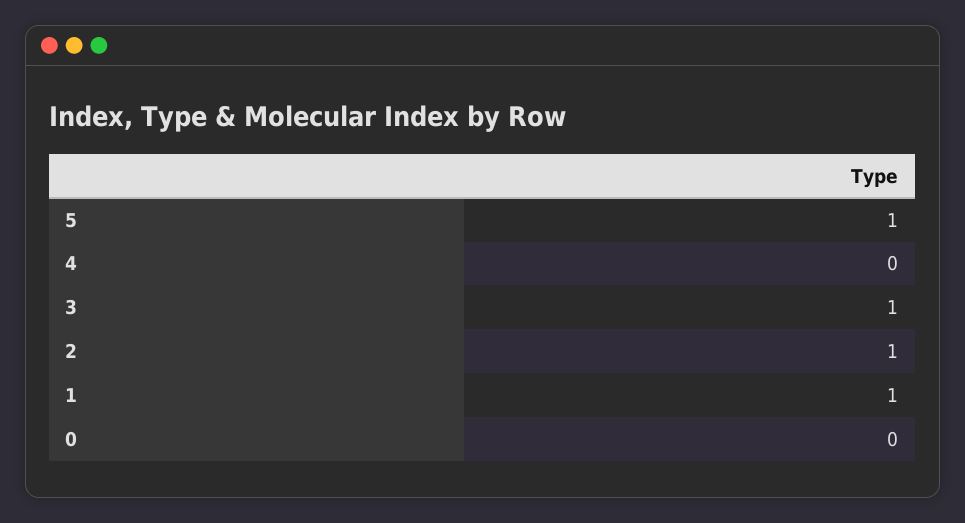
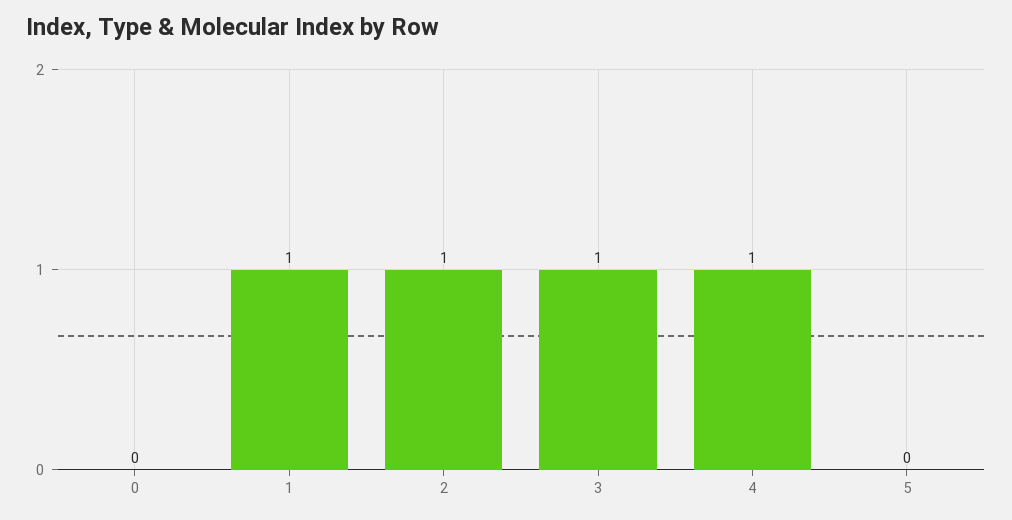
5: 1 -> 0
4: 0 -> 1

